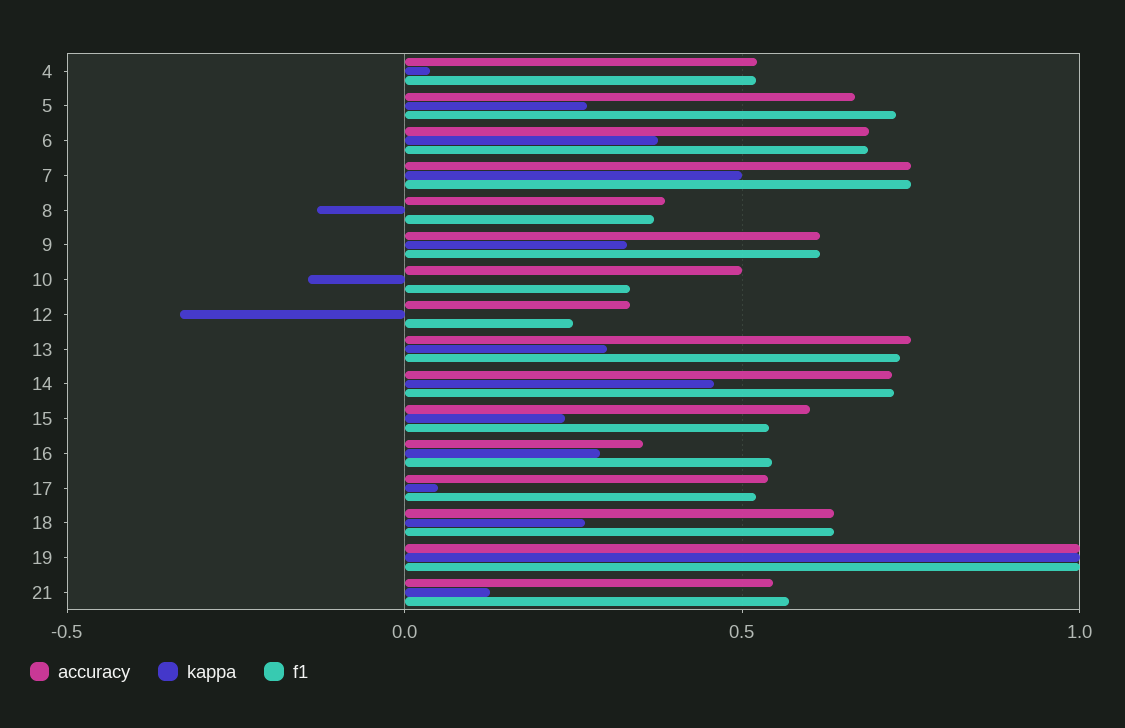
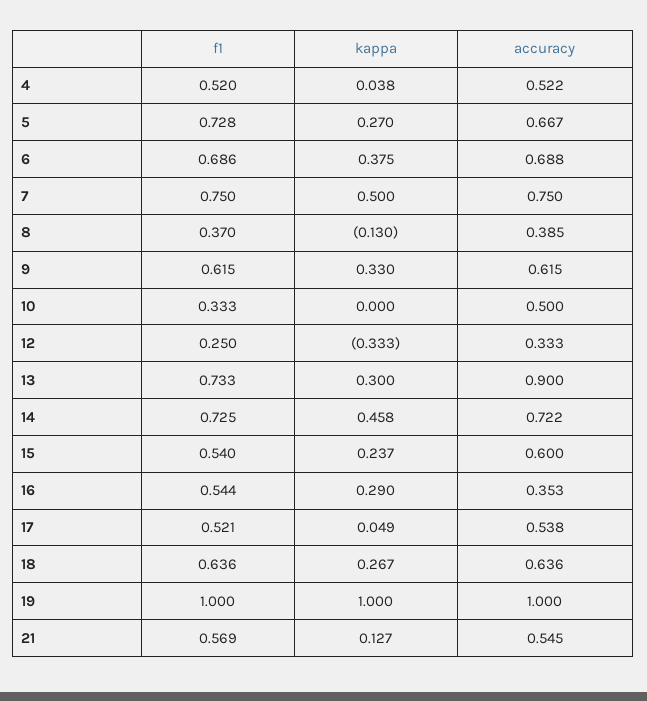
kappa, 10: -0.15 -> 0
accuracy, 13: 0.75 -> 0.9

